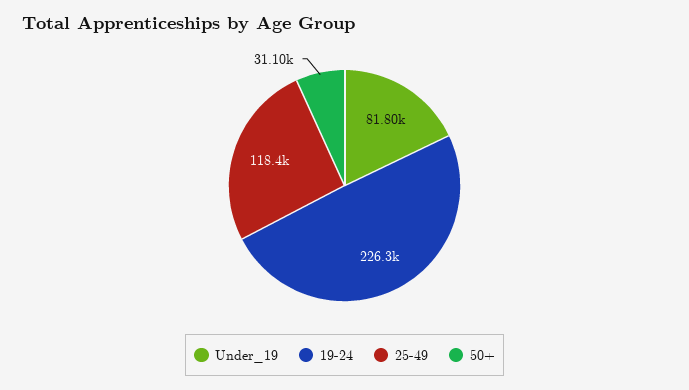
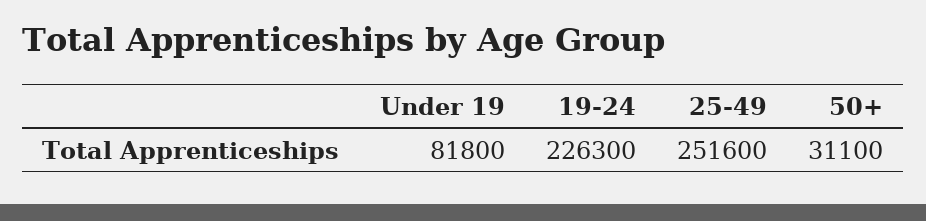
25-49: 118400 -> 251600

